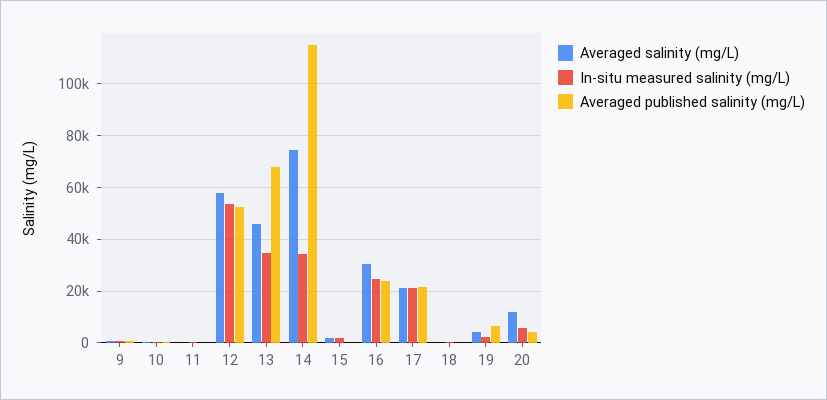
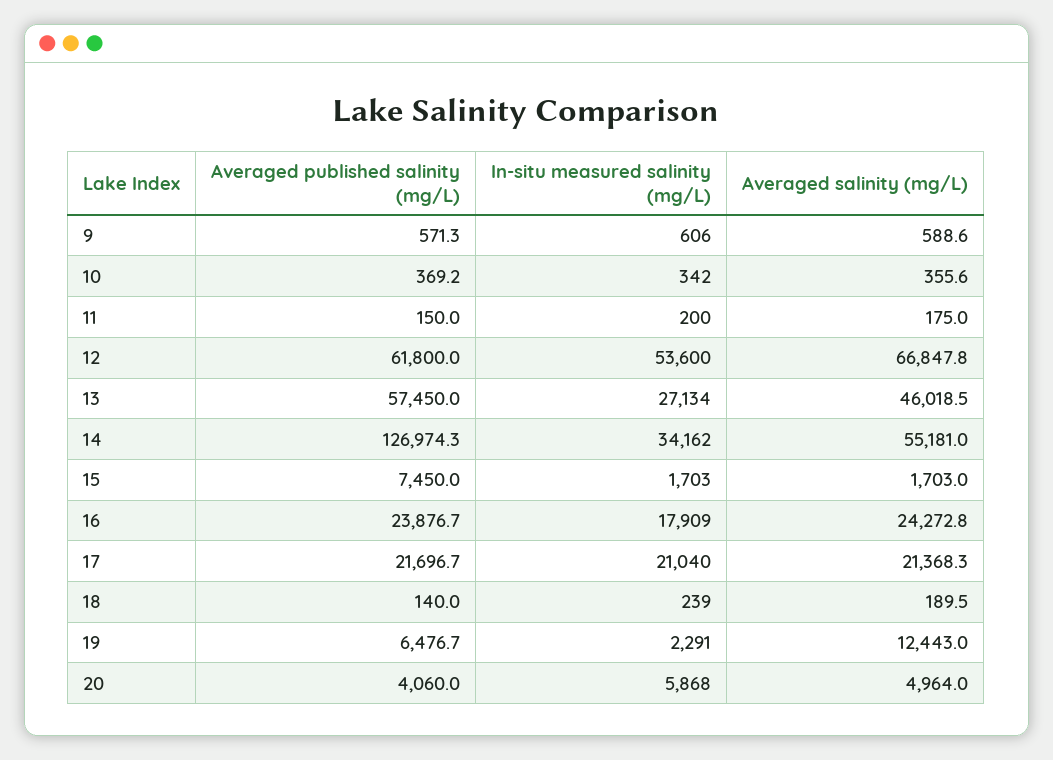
Averaged salinity (mg/L), 12: 57500 -> 66847.8
Averaged published salinity (mg/L), 12: 52500 -> 61800
In-situ measured salinity (mg/L), 13: 35000 -> 27134
Averaged published salinity (mg/L), 13: 67500 -> 57450
Averaged salinity (mg/L), 14: 75000 -> 55181
Averaged published salinity (mg/L), 14: 115000 -> 126974.3
Averaged published salinity (mg/L), 15: 0 -> 7450
Averaged salinity (mg/L), 16: 30000 -> 24272.8
In-situ measured salinity (mg/L), 16: 25000 -> 17909
Averaged salinity (mg/L), 19: 5000 -> 12443
Averaged salinity (mg/L), 20: 12500 -> 4964

